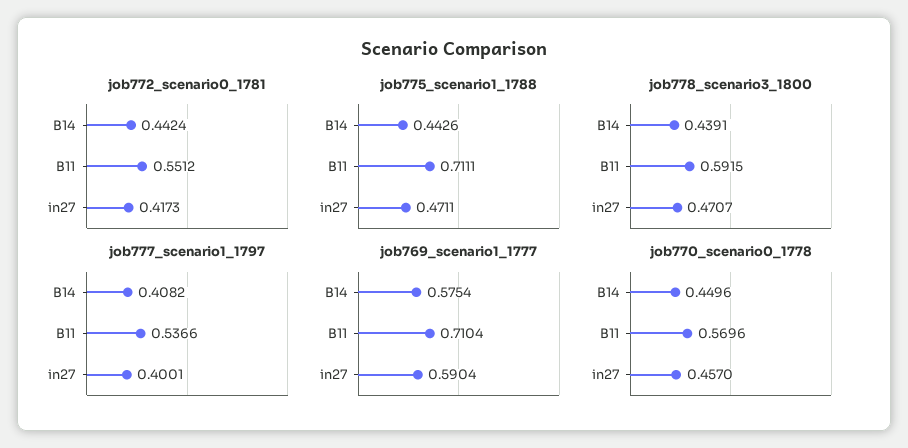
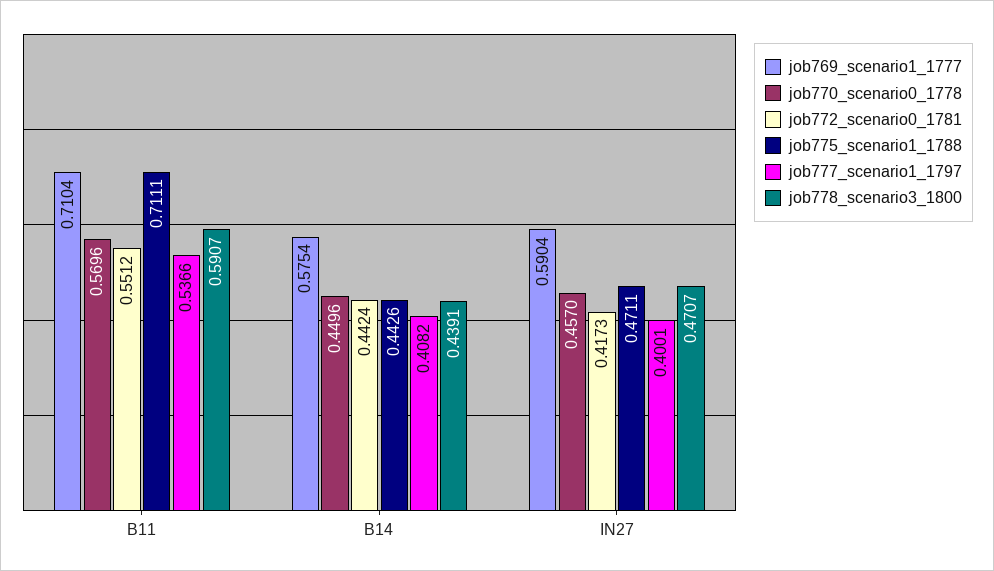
job778_scenario3_1800, B11: 0.5915 -> 0.5907

